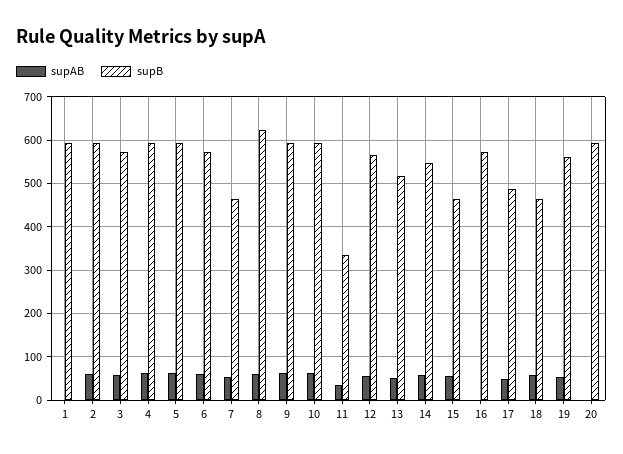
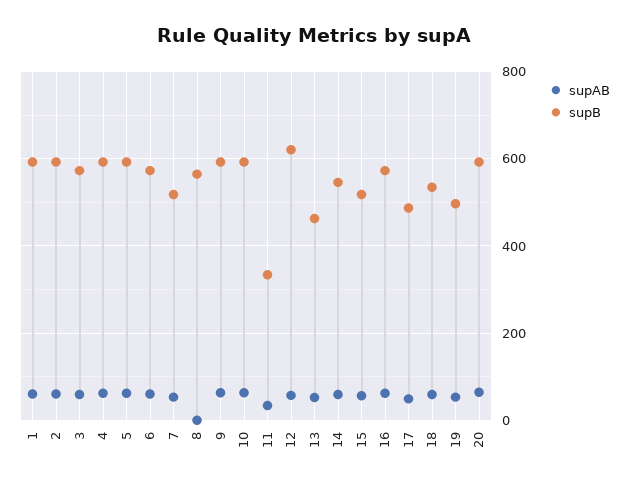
supAB, 1: 0 -> 60
supB, 7: 460 -> 520
supAB, 8: 60 -> 0
supB, 8: 620 -> 560
supB, 12: 560 -> 620
supB, 13: 520 -> 460
supB, 15: 460 -> 520
supAB, 16: 0 -> 60
supB, 18: 460 -> 540
supB, 19: 560 -> 500
supAB, 20: 0 -> 60

